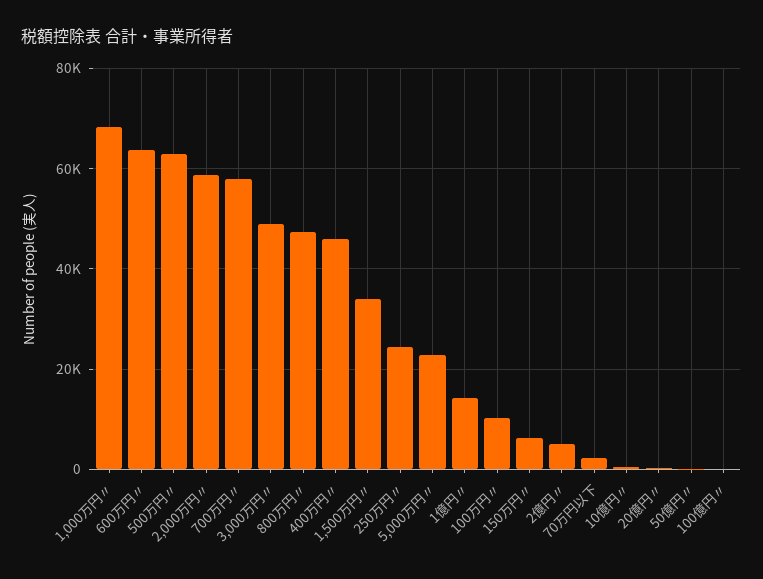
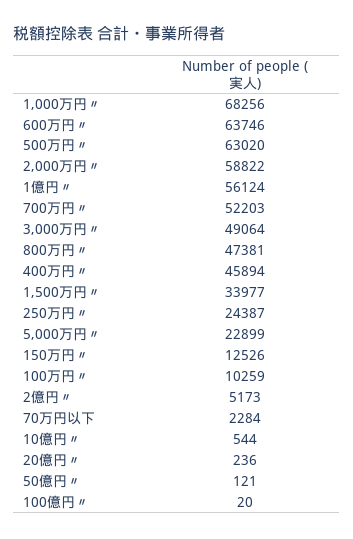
700万円〃: 58000 -> 52203
1億円〃: 14000 -> 56124
150万円〃: 6000 -> 12526

